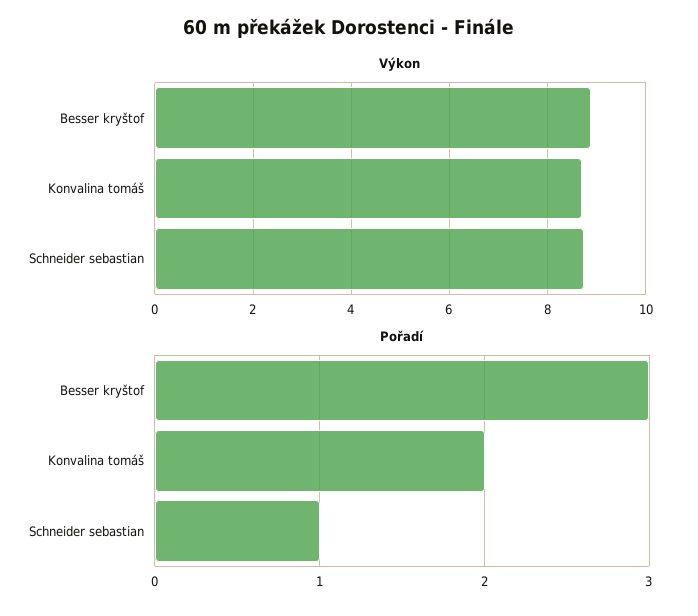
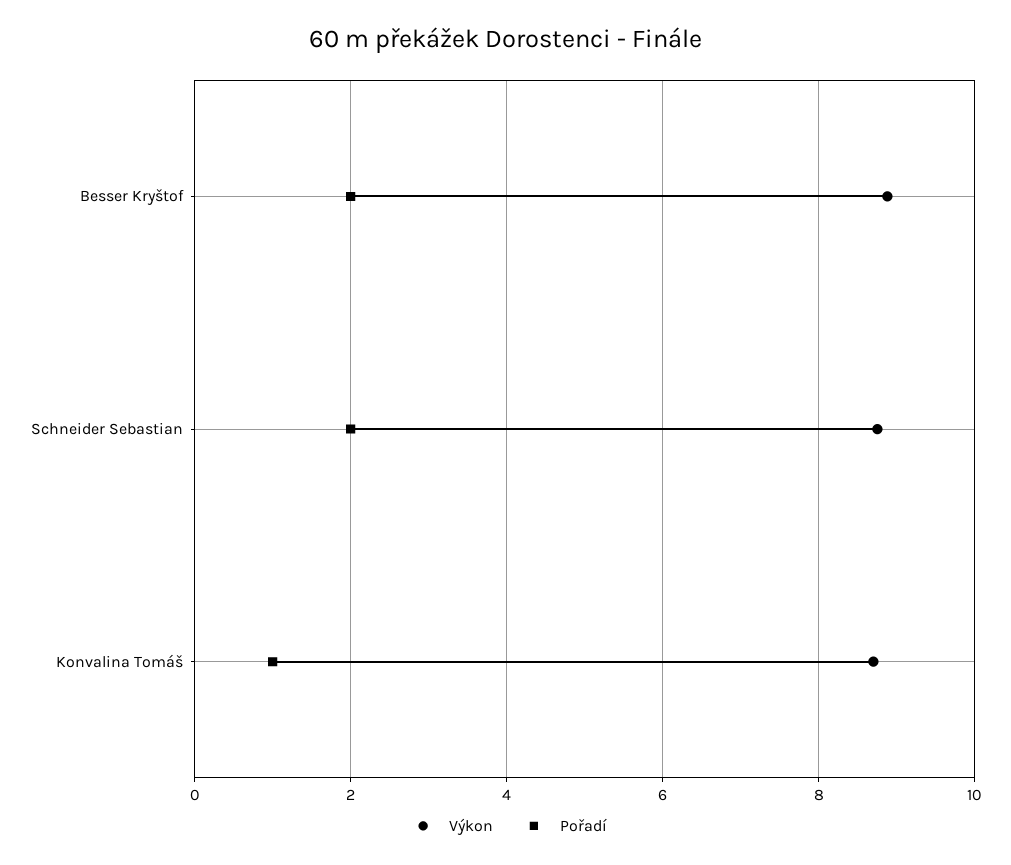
Pořadí, Besser kryštof: 3 -> 2
Pořadí, Konvalina tomáš: 2 -> 1
Pořadí, Schneider sebastian: 1 -> 2

